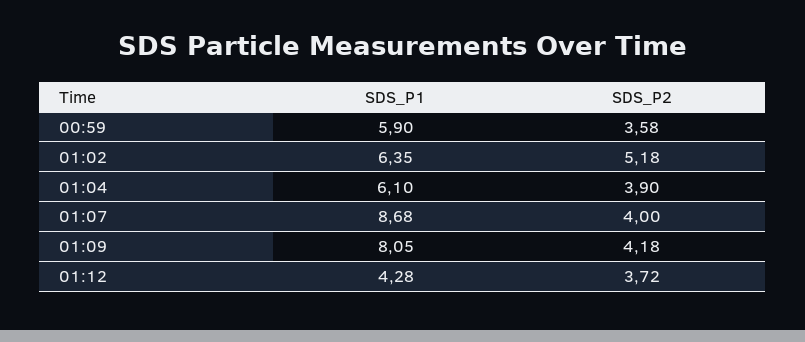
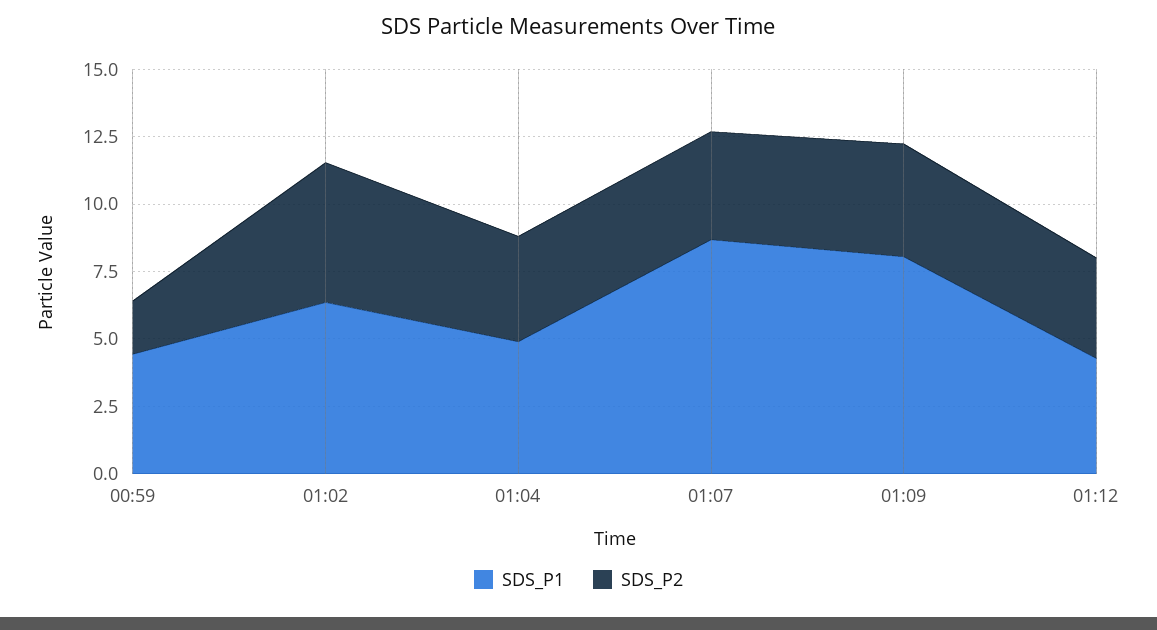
SDS_P1, 00:59: 5.9 -> 4.5
SDS_P2, 00:59: 3.58 -> 2
SDS_P1, 01:04: 6.1 -> 5

